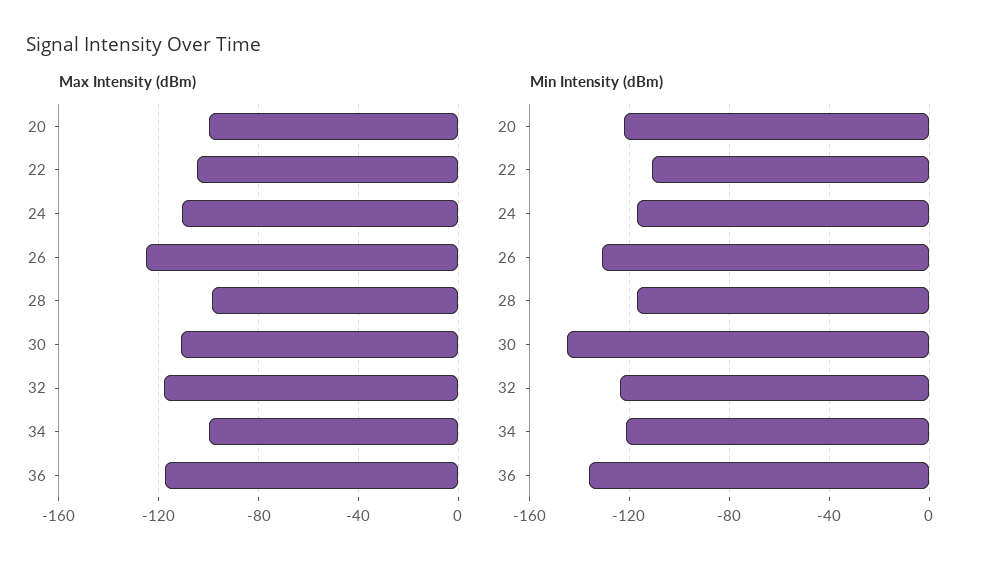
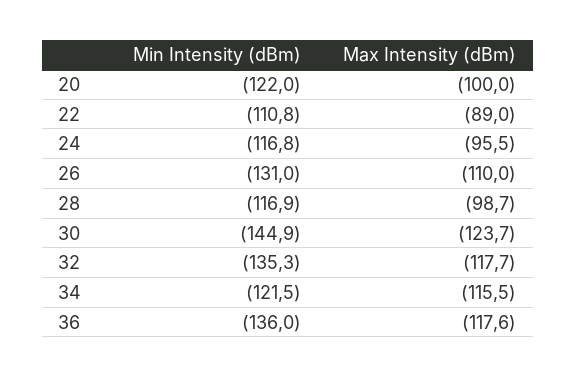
Max Intensity (dBm), 22: -105 -> -89
Max Intensity (dBm), 24: -110 -> -95.5
Max Intensity (dBm), 26: -125 -> -110
Max Intensity (dBm), 30: -110 -> -123.7
Max Intensity (dBm), 34: -100 -> -115.5
Min Intensity (dBm), 32: -125 -> -135.3

